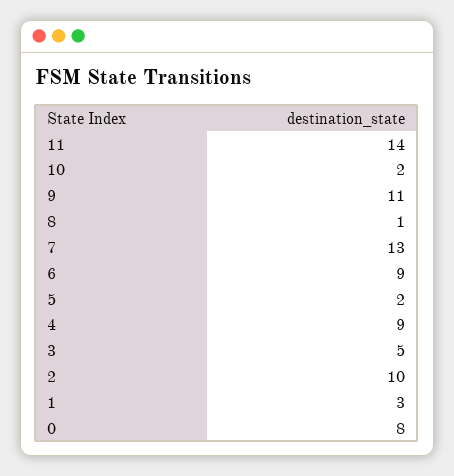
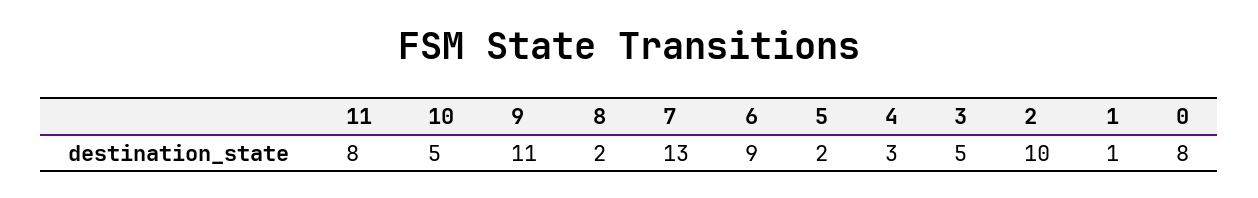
11: 14 -> 8
10: 2 -> 5
8: 1 -> 2
4: 9 -> 3
1: 3 -> 1

